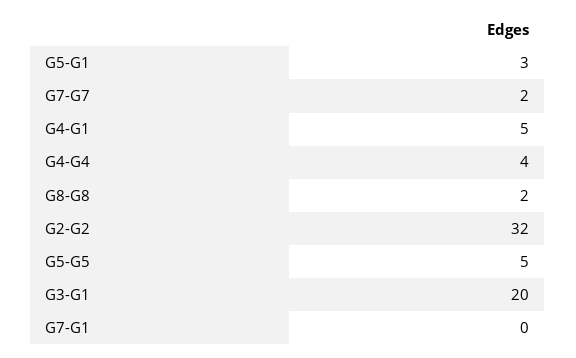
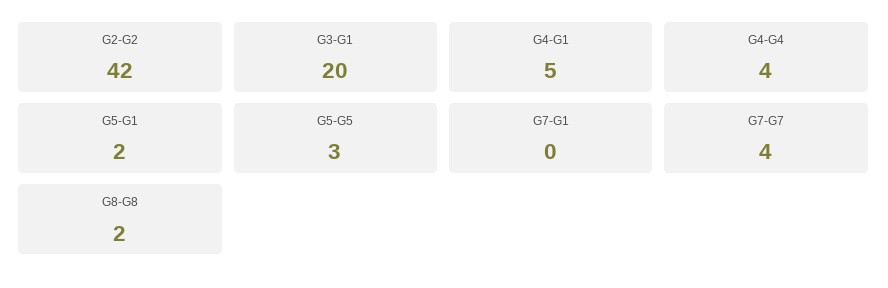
G5-G1: 3 -> 2
G7-G7: 2 -> 4
G2-G2: 32 -> 42
G5-G5: 5 -> 3

